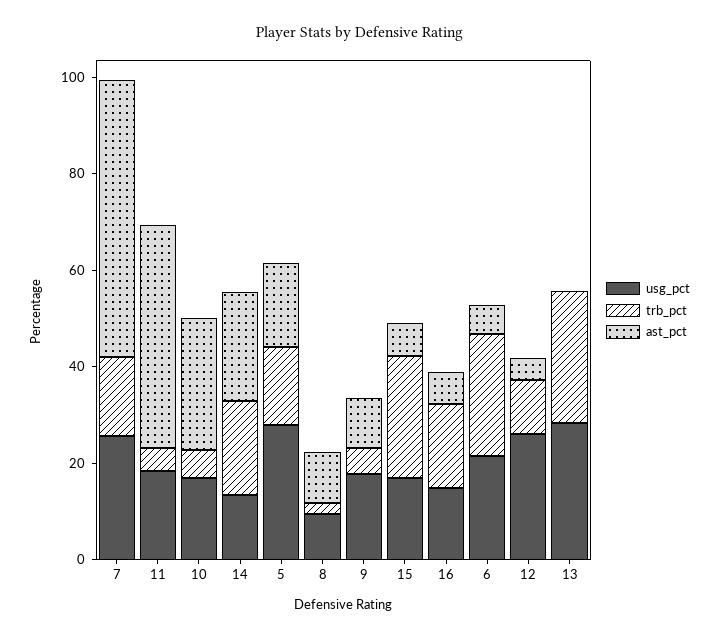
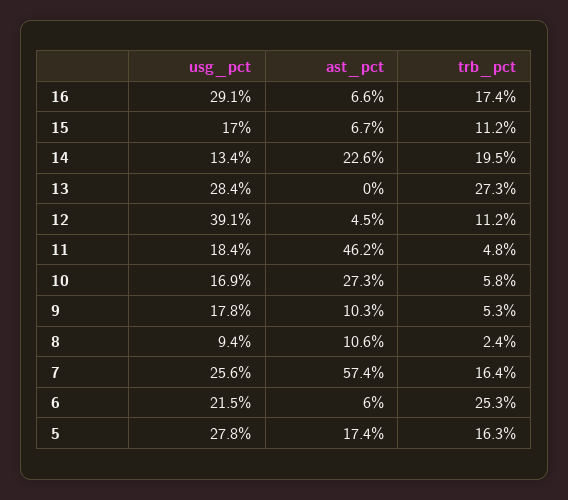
trb_pct, 15: 25 -> 11.2
usg_pct, 16: 15 -> 29.1
usg_pct, 12: 25 -> 39.1

